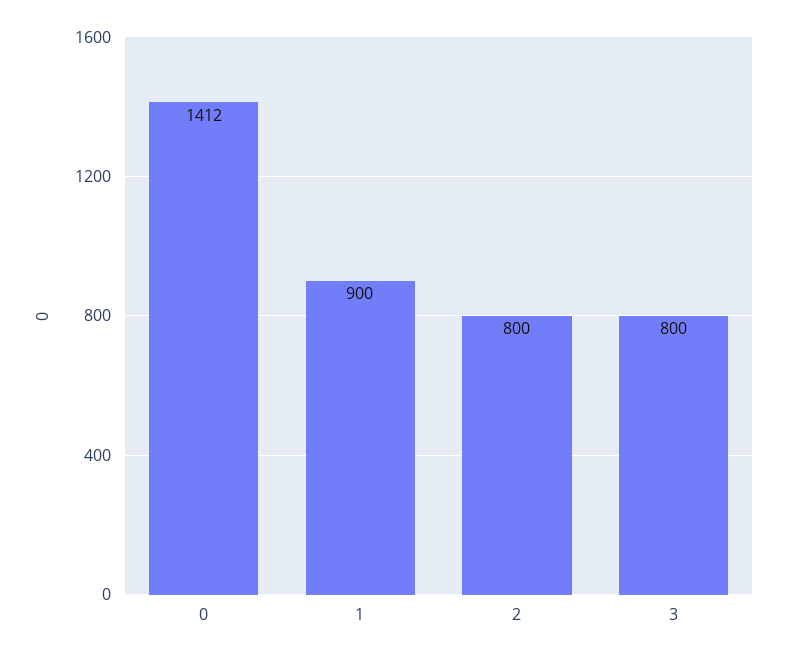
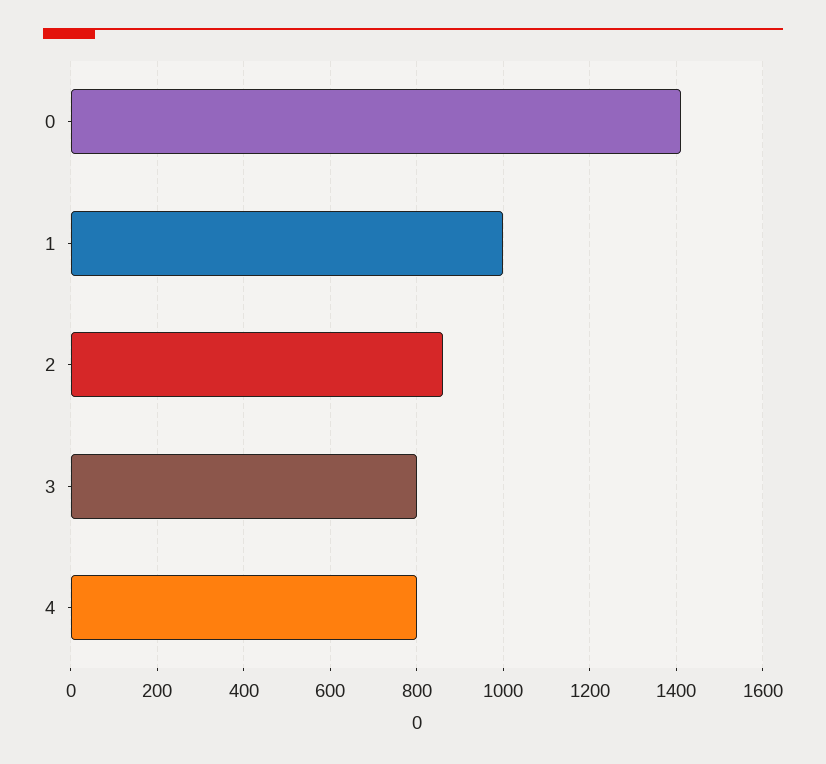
1: 900 -> 1000
2: 800 -> 860
4: none -> 800

